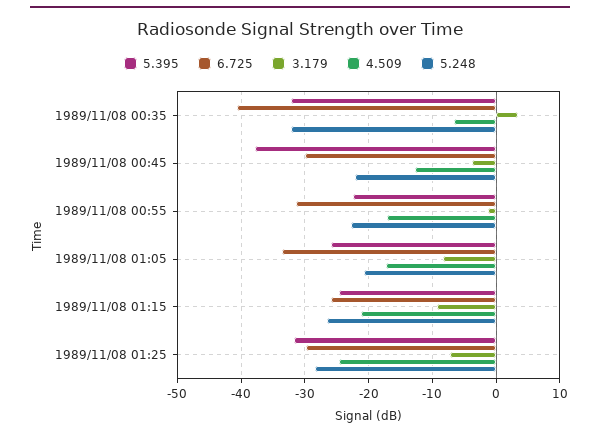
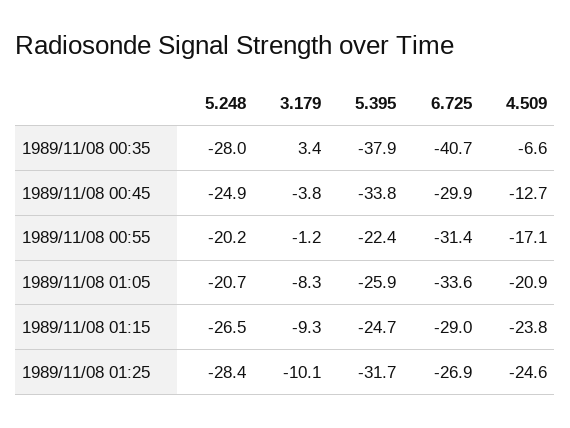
5.395, 1989/11/08 00:35: -32 -> -37.9
5.248, 1989/11/08 00:35: -32 -> -28
5.395, 1989/11/08 00:45: -38 -> -33.8
5.248, 1989/11/08 00:45: -22 -> -24.9
5.248, 1989/11/08 00:55: -23 -> -20.2
4.509, 1989/11/08 01:05: -17 -> -20.9
6.725, 1989/11/08 01:15: -26 -> -29
4.509, 1989/11/08 01:15: -21 -> -23.8
6.725, 1989/11/08 01:25: -30 -> -26.9
3.179, 1989/11/08 01:25: -7 -> -10.1

